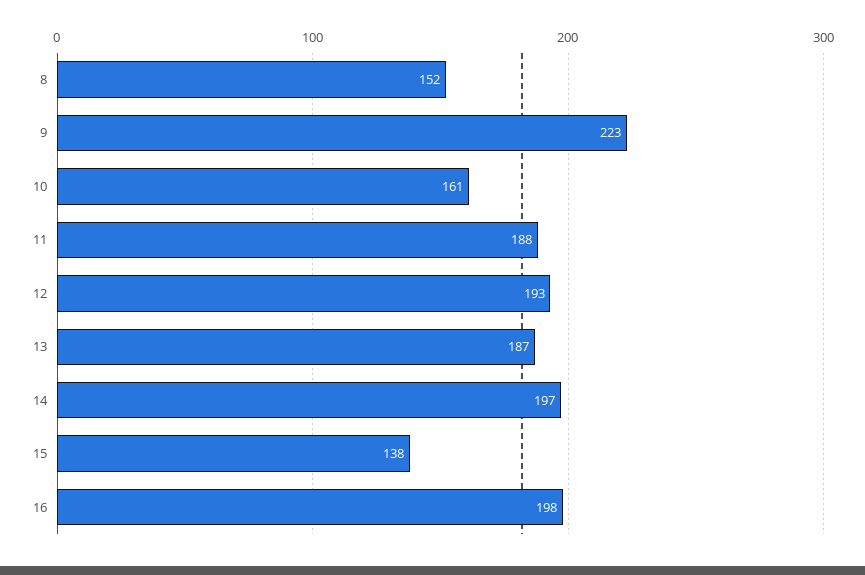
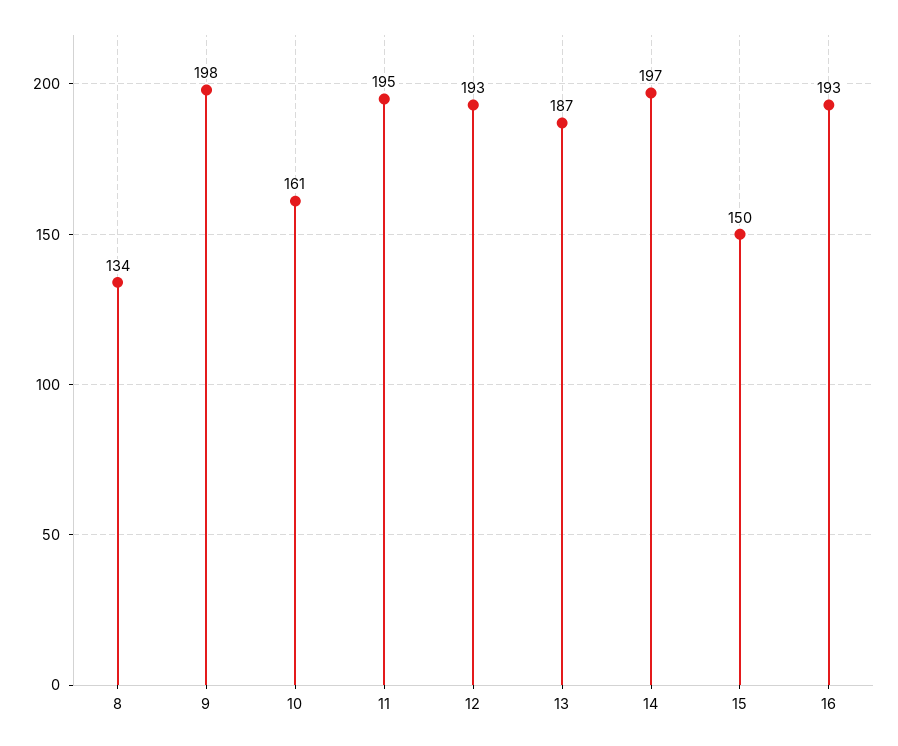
8: 152 -> 134
9: 223 -> 198
11: 188 -> 195
15: 138 -> 150
16: 198 -> 193

